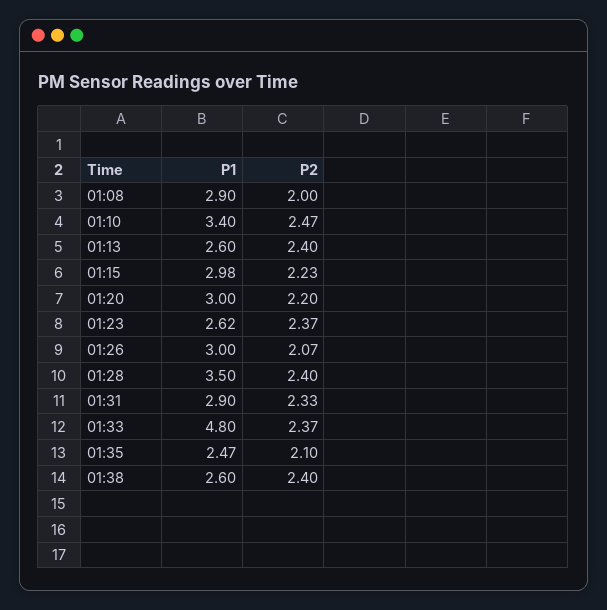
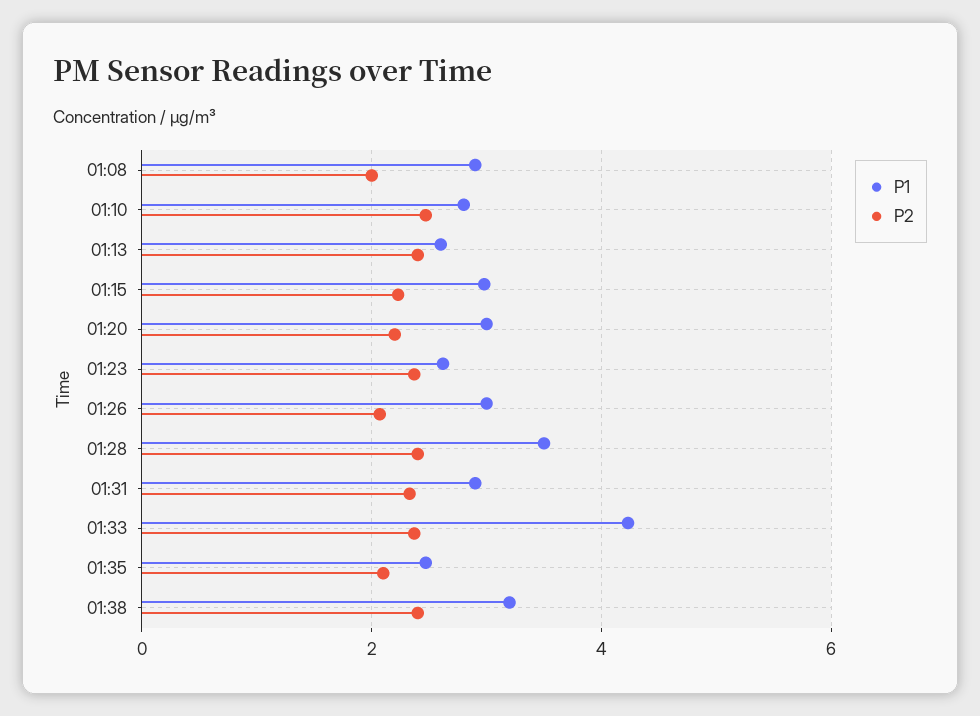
P1, 01:10: 3.4 -> 2.8
P1, 01:33: 4.8 -> 4.2
P1, 01:38: 2.6 -> 3.2

